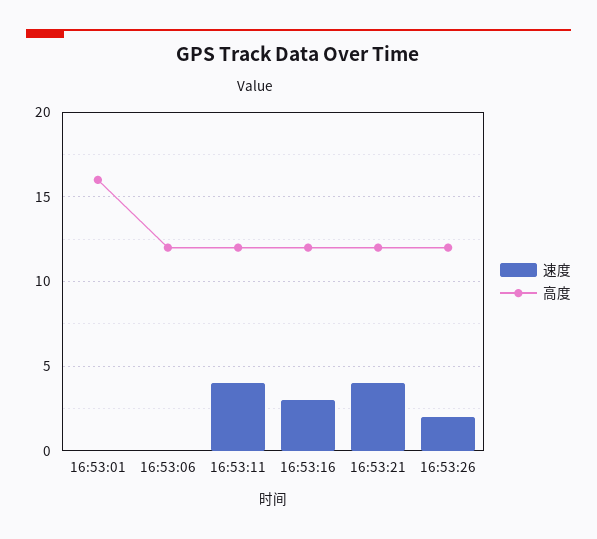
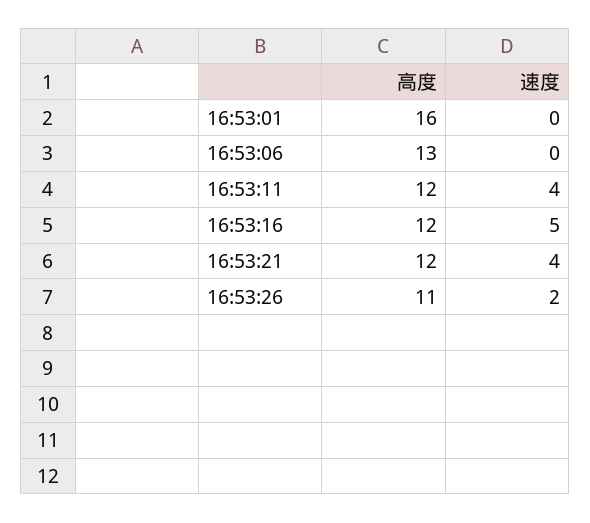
高度, 16:53:06: 12 -> 13
速度, 16:53:16: 3 -> 5
高度, 16:53:26: 12 -> 11

